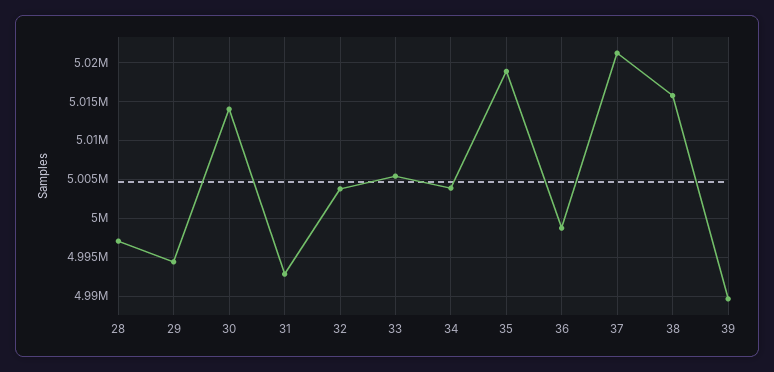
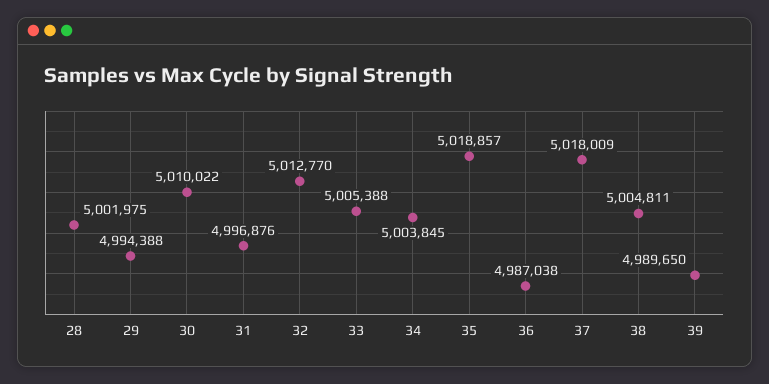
28: 4997000 -> 5001975
30: 5014000 -> 5010022
31: 4993000 -> 4996876
32: 5004000 -> 5012770
36: 4999000 -> 4987038
37: 5021000 -> 5018009
38: 5016000 -> 5004811

